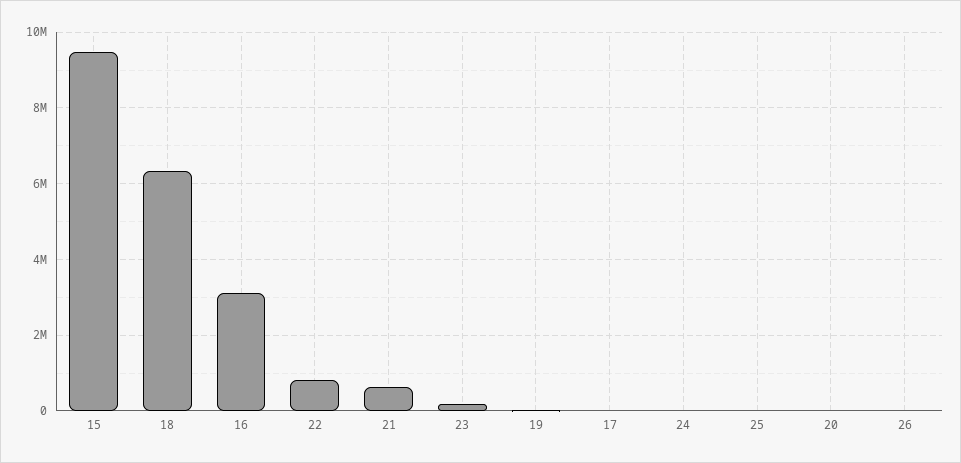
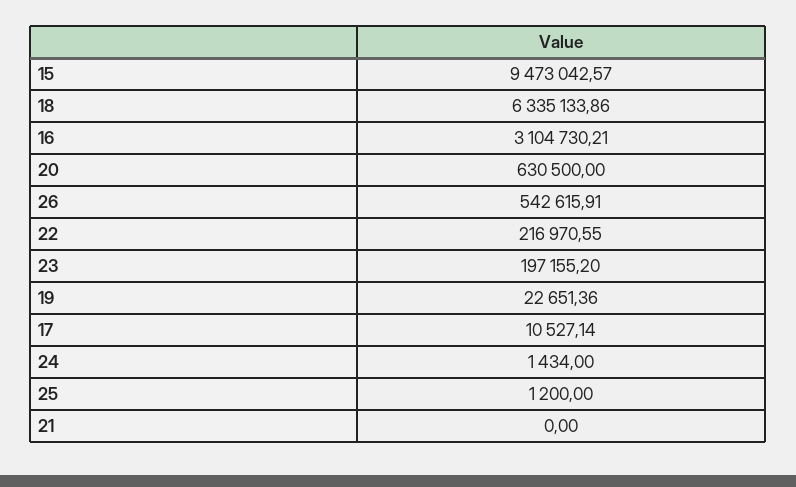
22: 800000 -> 216970.55
21: 600000 -> 0
20: 0 -> 630500
26: 0 -> 542615.91

